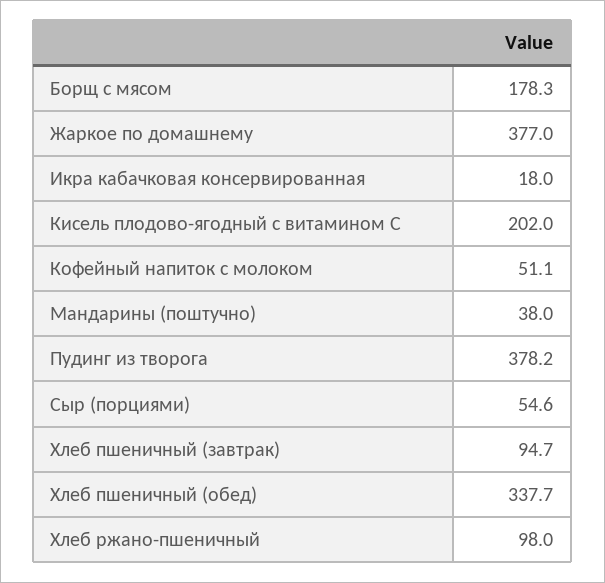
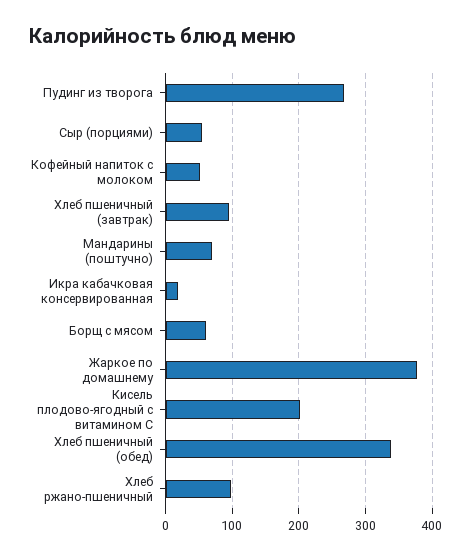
Борщ с мясом: 178.3 -> 60
Мандарины (поштучно): 38 -> 70
Пудинг из творога: 378.2 -> 270

